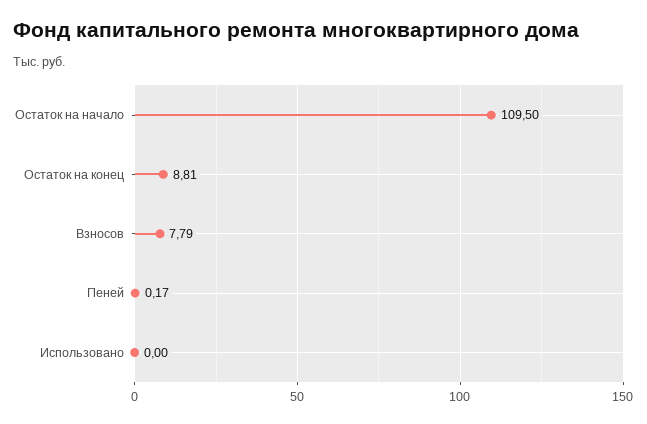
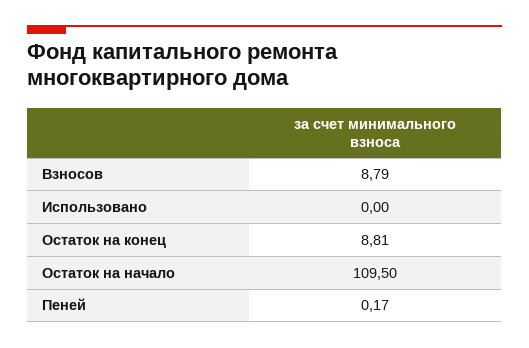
Взносов: 7.79 -> 8.79

